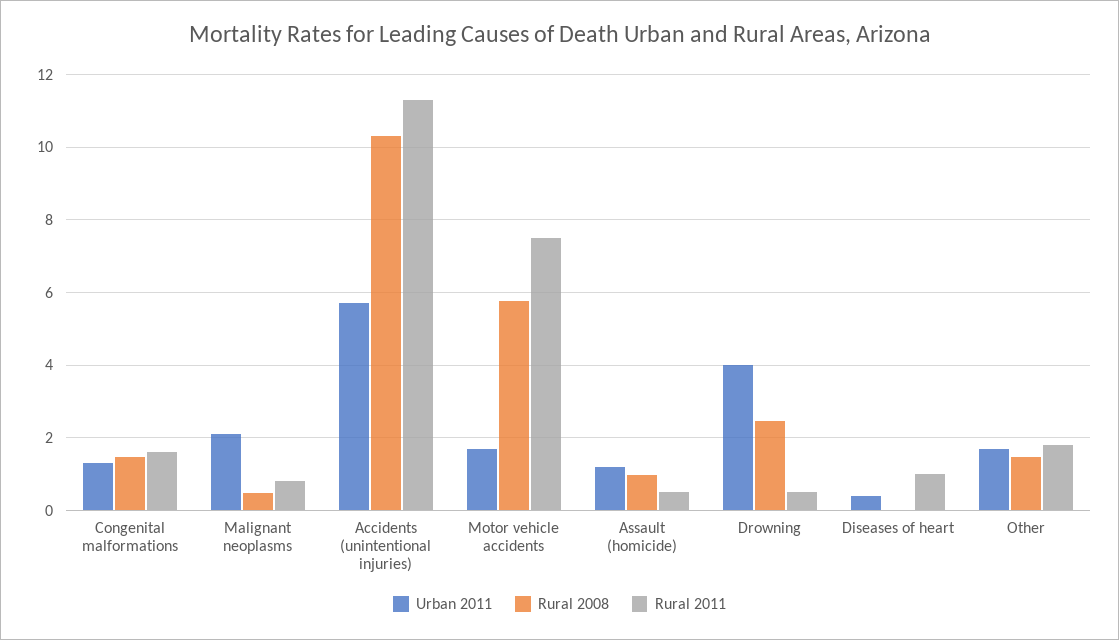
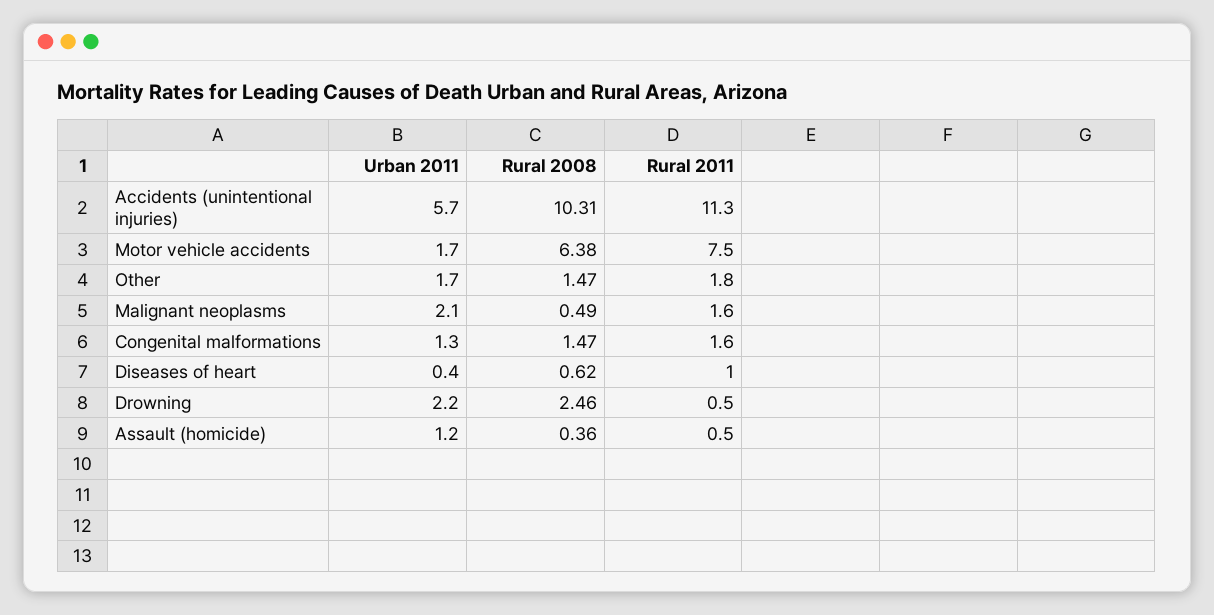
Rural 2011, Malignant neoplasms: 0.8 -> 1.6
Rural 2008, Motor vehicle accidents: 5.8 -> 6.38
Rural 2008, Assault (homicide): 1 -> 0.36
Urban 2011, Drowning: 4 -> 2.2
Rural 2008, Diseases of heart: 0 -> 0.62

